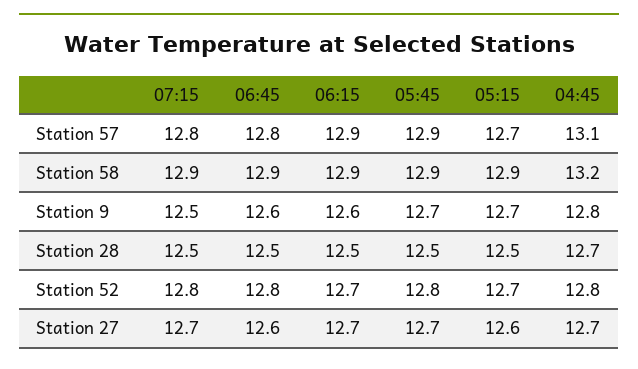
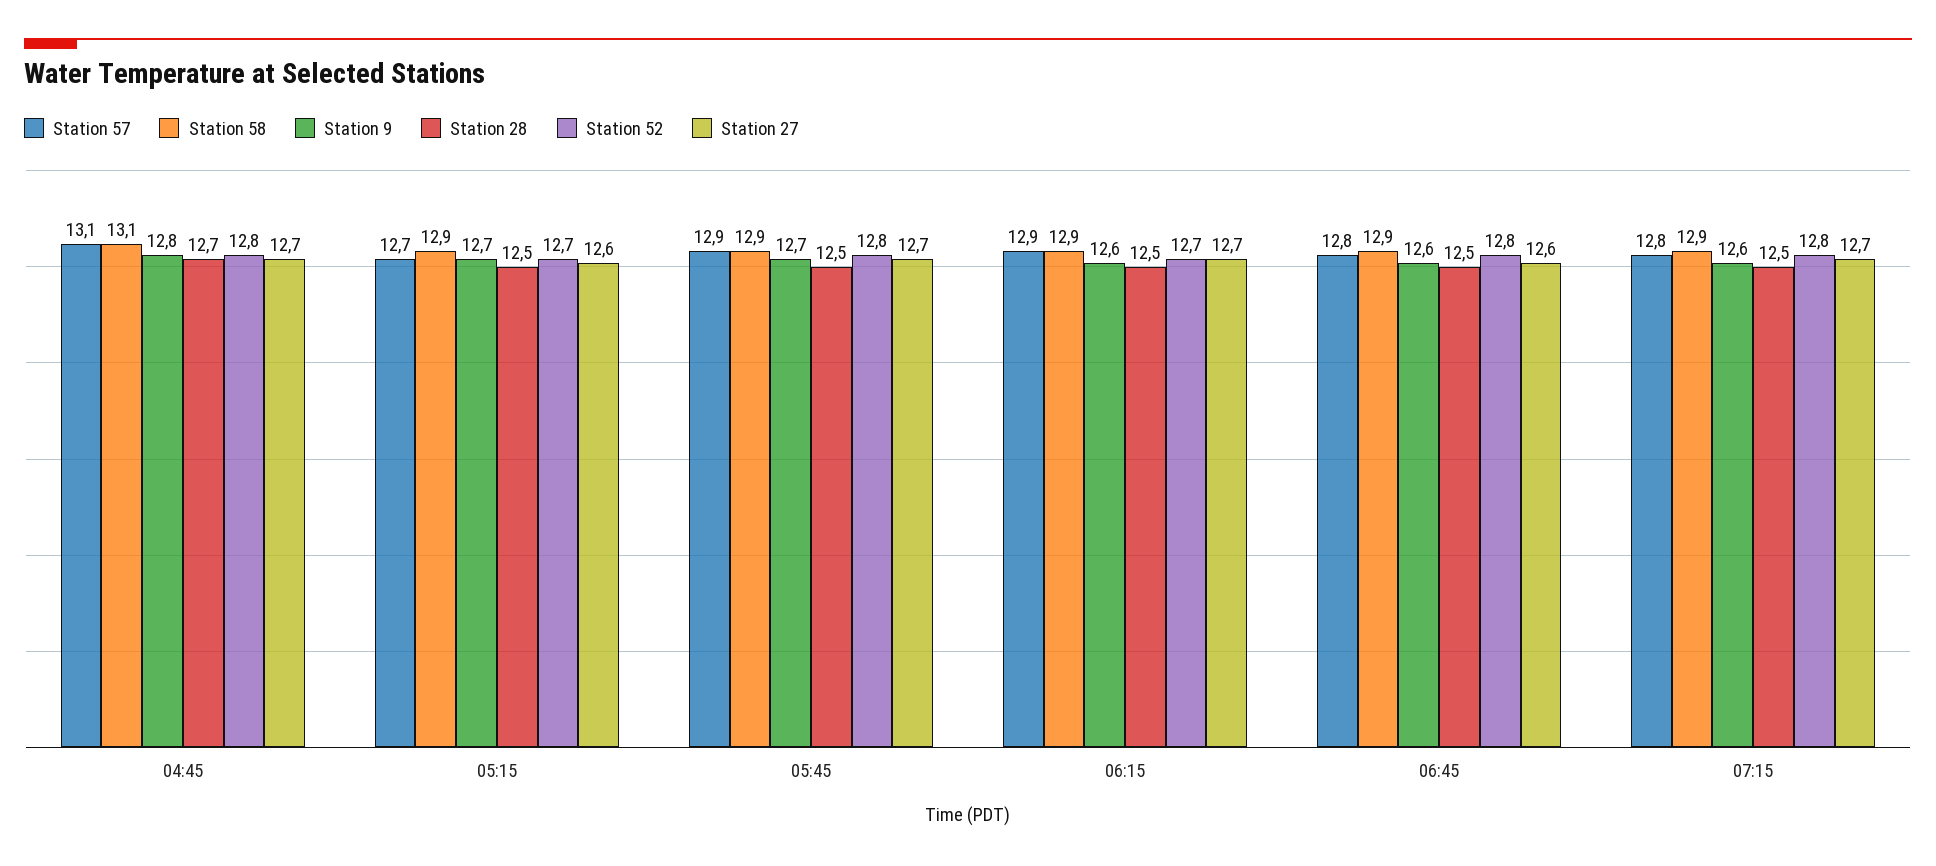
Station 58, 04:45: 13.2 -> 13.1
Station 9, 07:15: 12.5 -> 12.6

